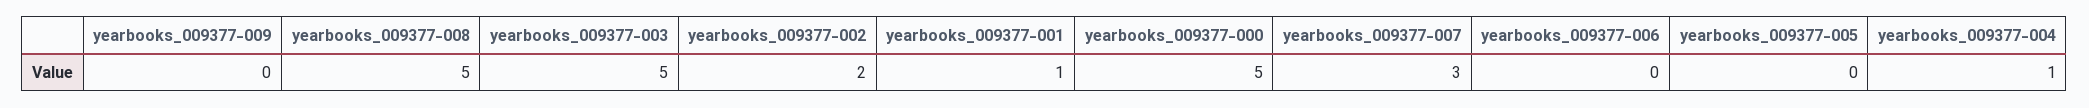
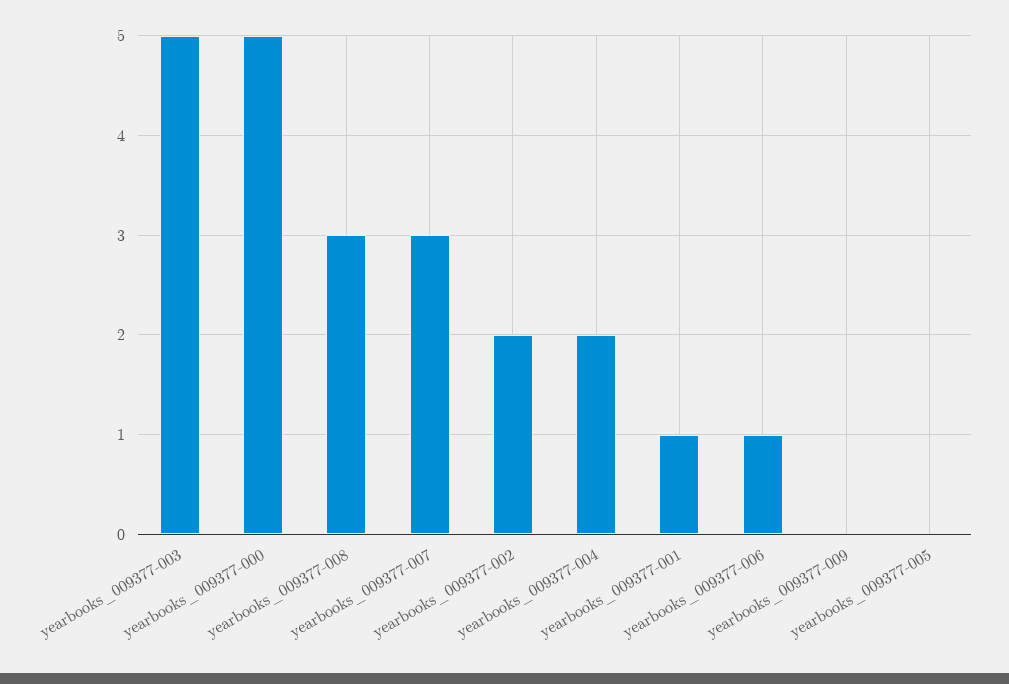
yearbooks_009377-008: 5 -> 3
yearbooks_009377-006: 0 -> 1
yearbooks_009377-004: 1 -> 2

